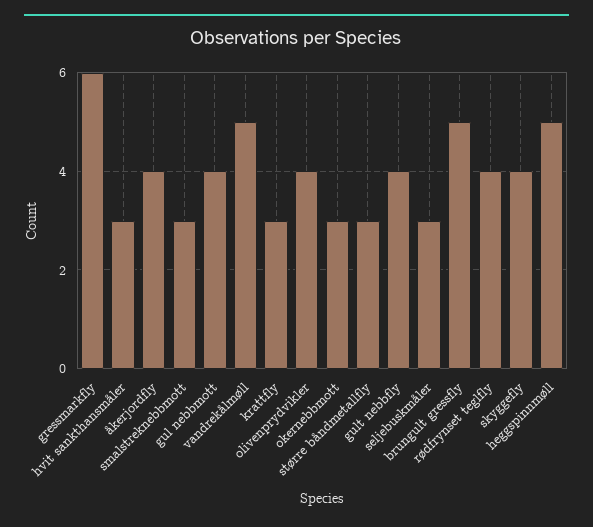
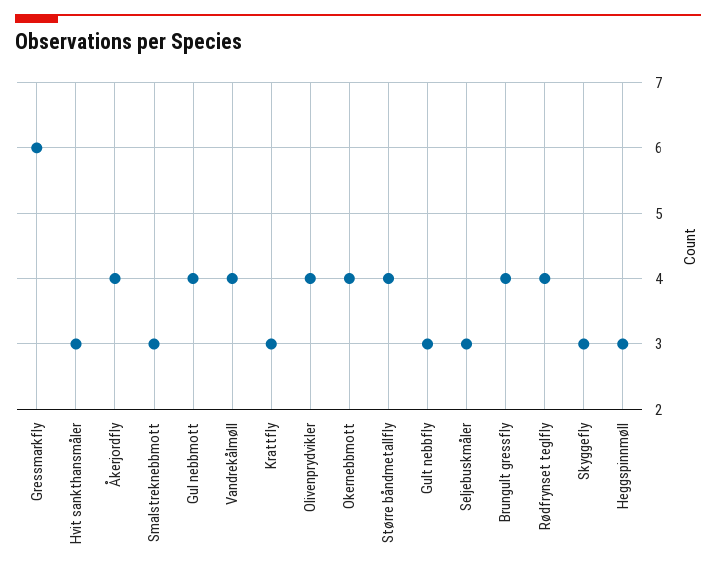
vandrekålmøll: 5 -> 4
okernebbmott: 3 -> 4
større båndmetallfly: 3 -> 4
gult nebbfly: 4 -> 3
brungult gressfly: 5 -> 4
skyggefly: 4 -> 3
heggspinnmøll: 5 -> 3

